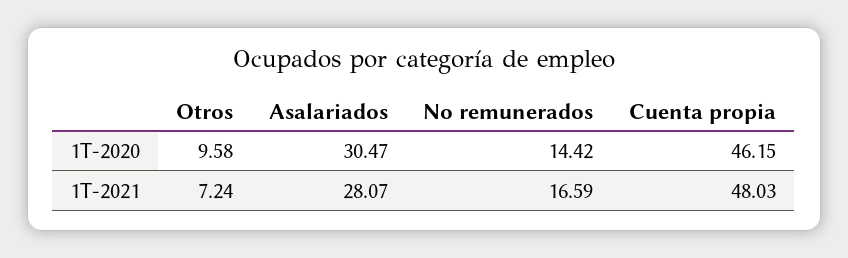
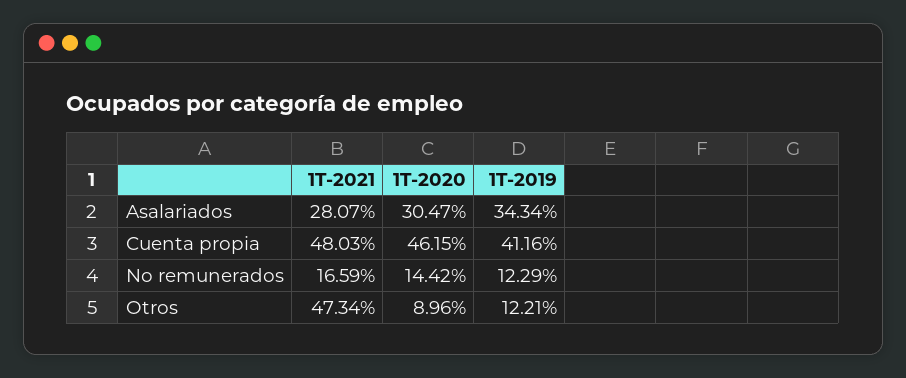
Otros, 1T-2020: 9.58 -> 8.96
Otros, 1T-2021: 7.24 -> 47.34
Asalariados, 1T-2019: none -> 34.34
Cuenta propia, 1T-2019: none -> 41.16
No remunerados, 1T-2019: none -> 12.29
Otros, 1T-2019: none -> 12.21

